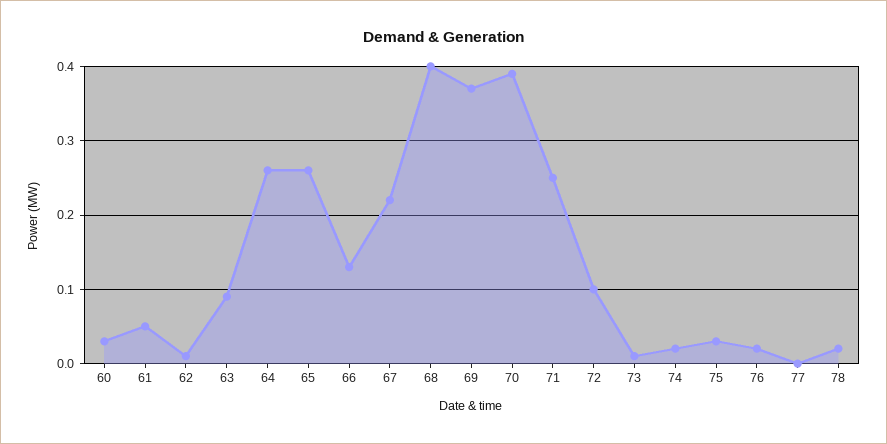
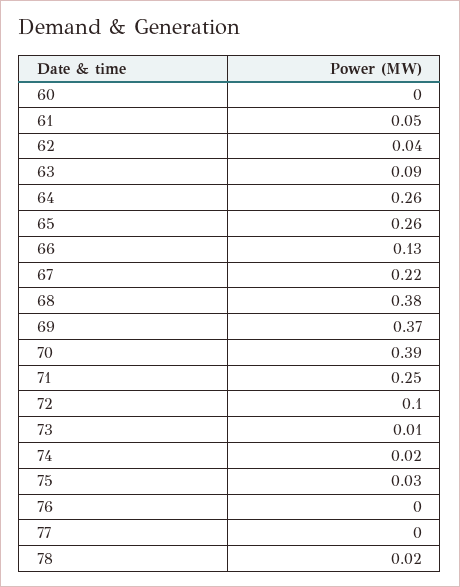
60: 0.03 -> 0
62: 0.01 -> 0.04
68: 0.4 -> 0.38
76: 0.02 -> 0

